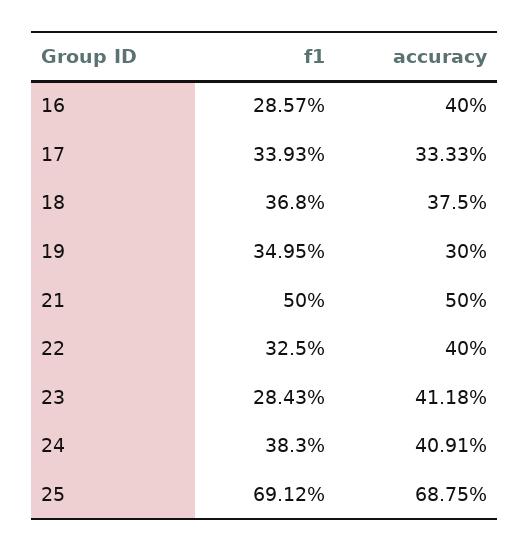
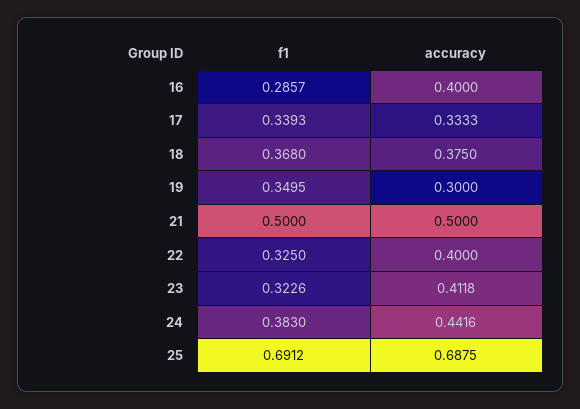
f1, 23: 0.2843 -> 0.3226
accuracy, 24: 0.4091 -> 0.4416

